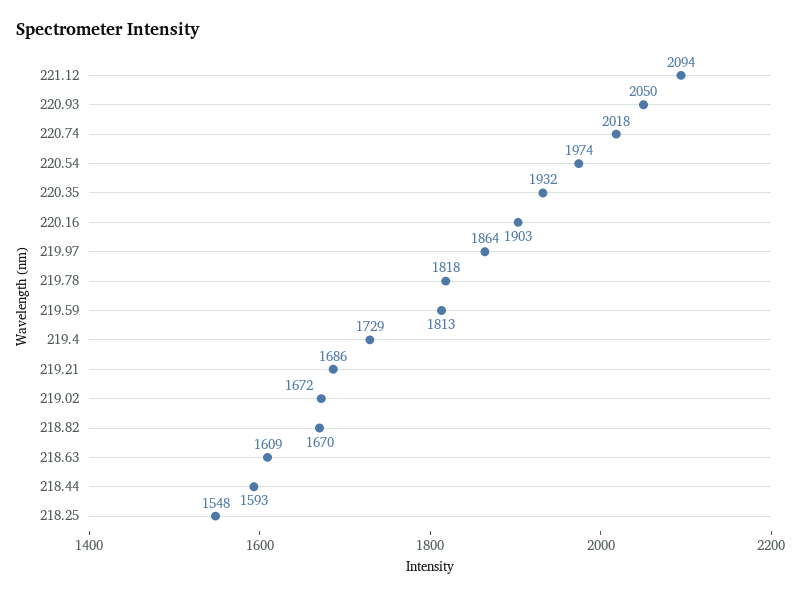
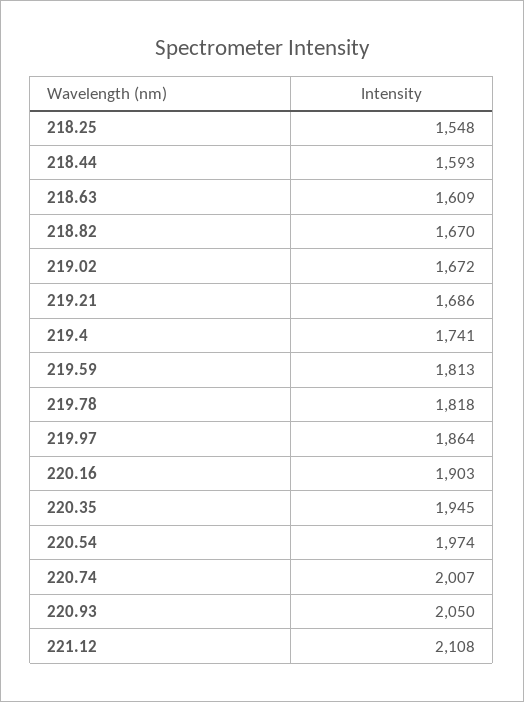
221.12: 2094 -> 2108
220.74: 2018 -> 2007
220.35: 1932 -> 1945
219.4: 1729 -> 1741

